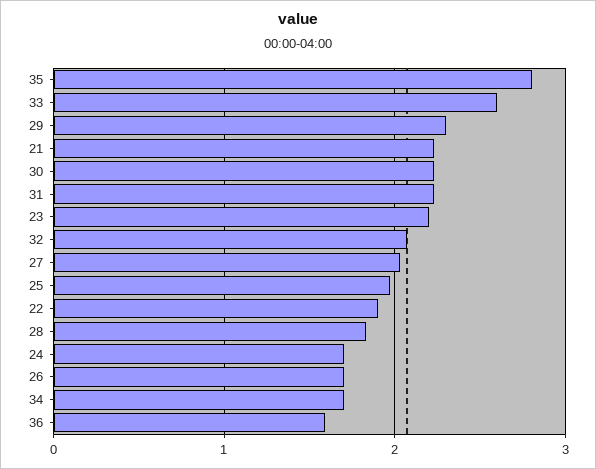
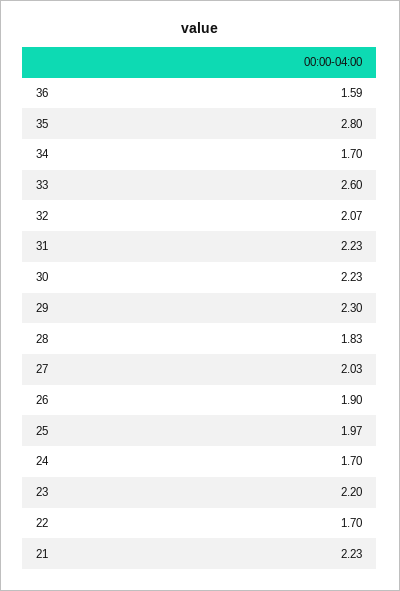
22: 1.9 -> 1.7
26: 1.7 -> 1.9

